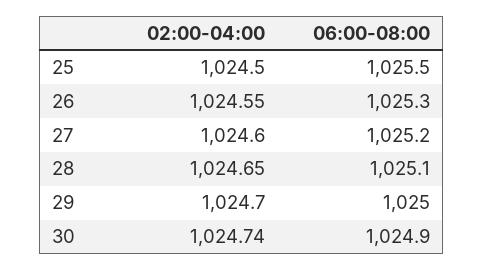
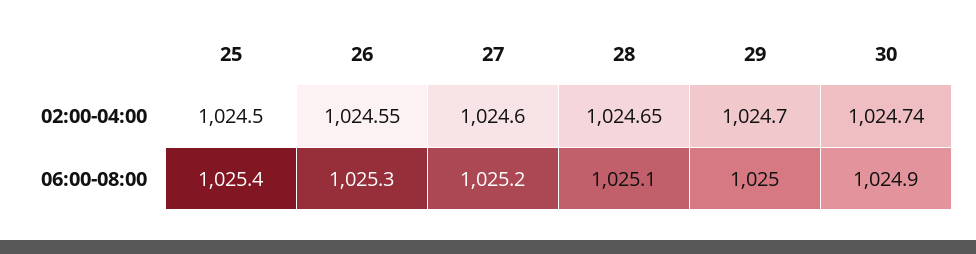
06:00-08:00, 25: 1025.5 -> 1025.4

